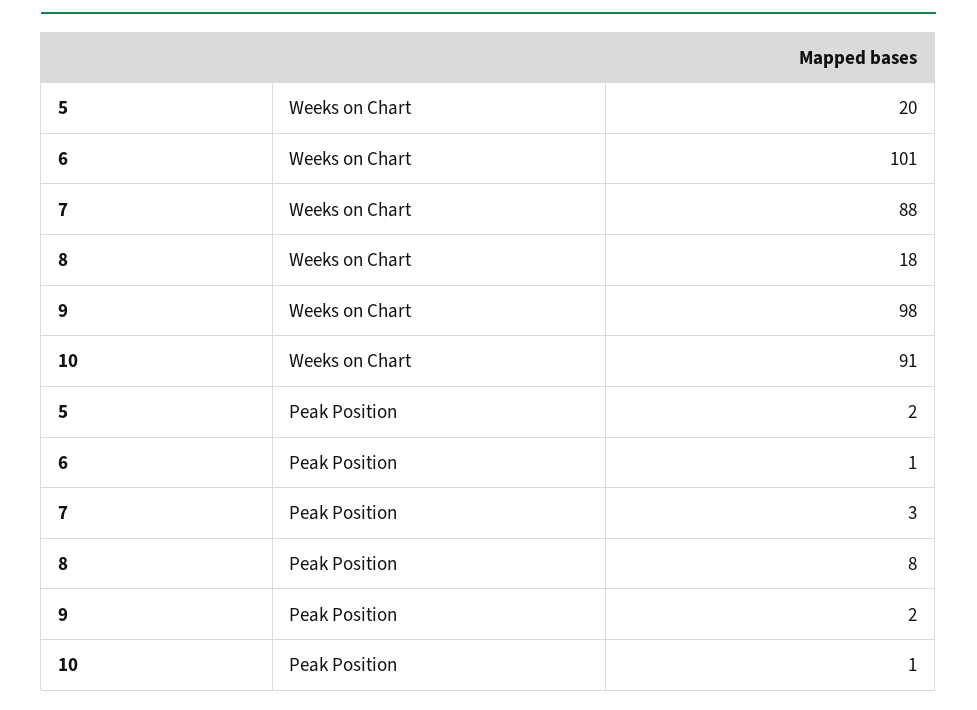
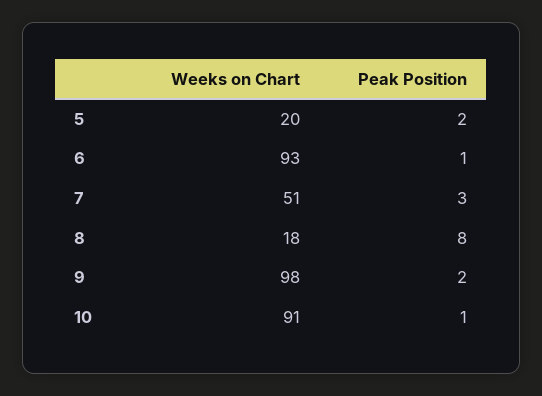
6, Weeks on Chart: 101 -> 93
7, Weeks on Chart: 88 -> 51

